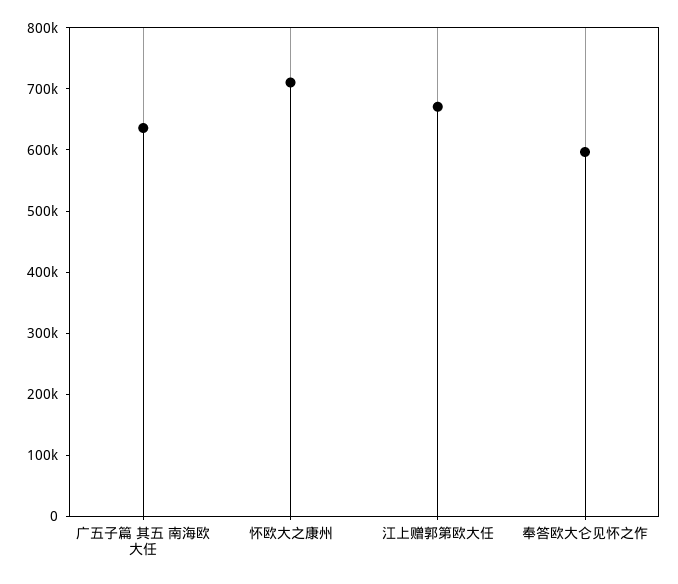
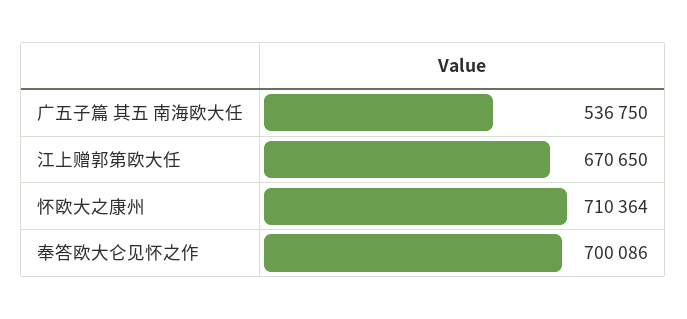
广五子篇 其五 南海欧大任: 640000 -> 536750
奉答欧大仑见怀之作: 600000 -> 700086

